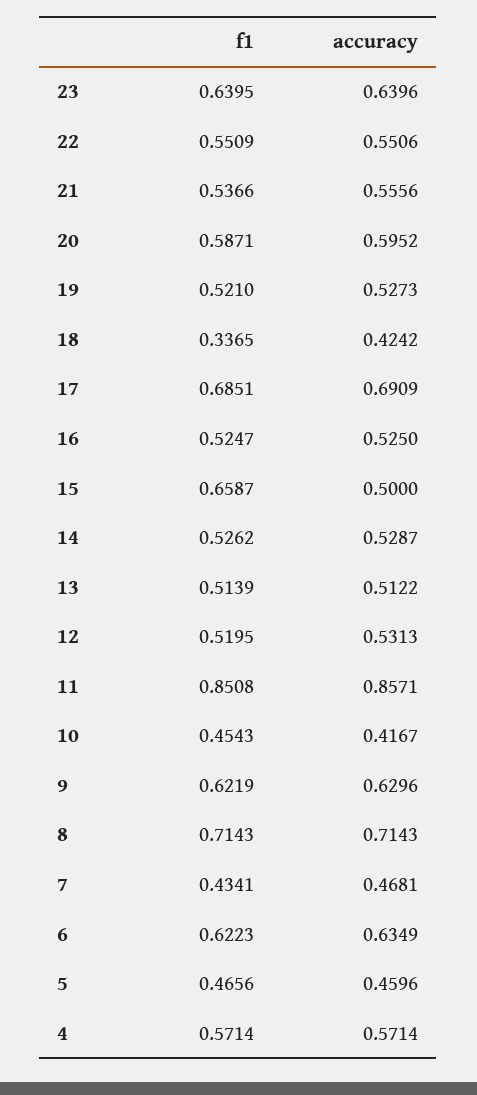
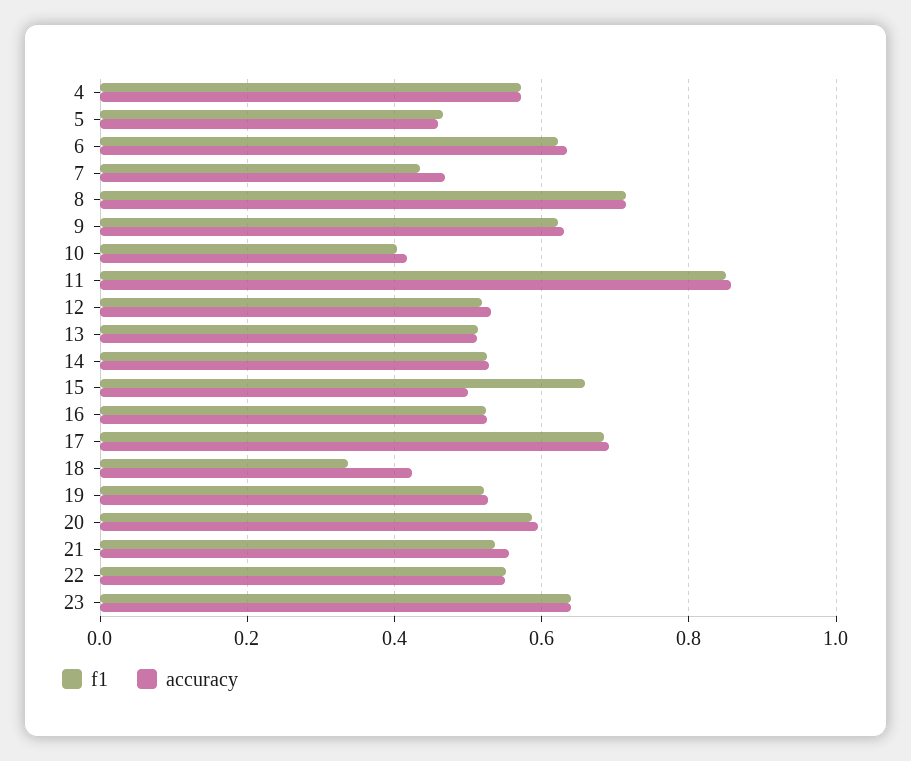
f1, 10: 0.4543 -> 0.4

